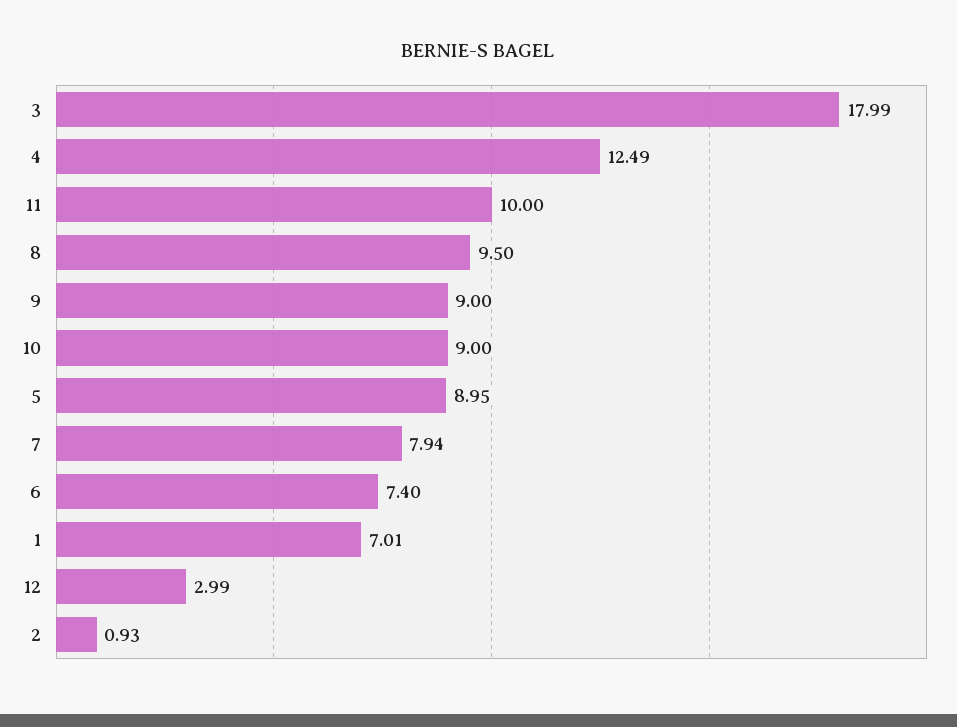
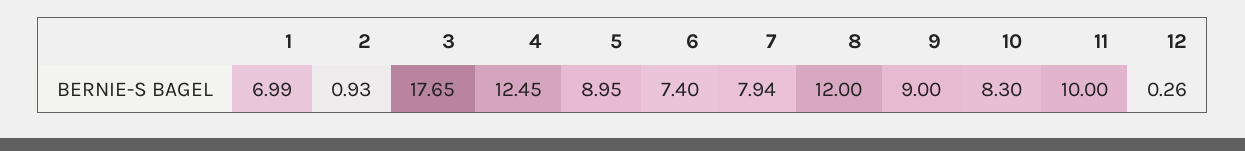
3: 17.99 -> 17.65
4: 12.49 -> 12.45
8: 9.5 -> 12
10: 9 -> 8.3
1: 7.01 -> 6.99
12: 2.99 -> 0.26

